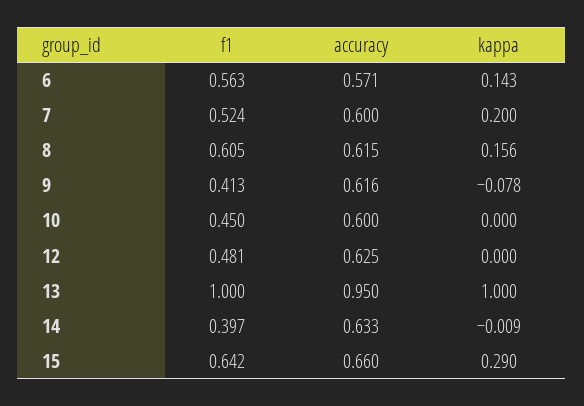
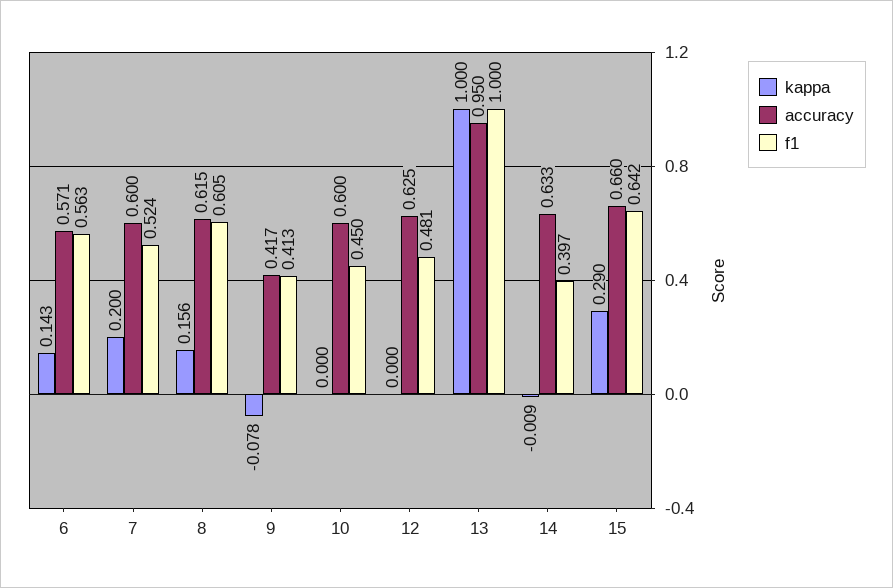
accuracy, 9: 0.616 -> 0.417

